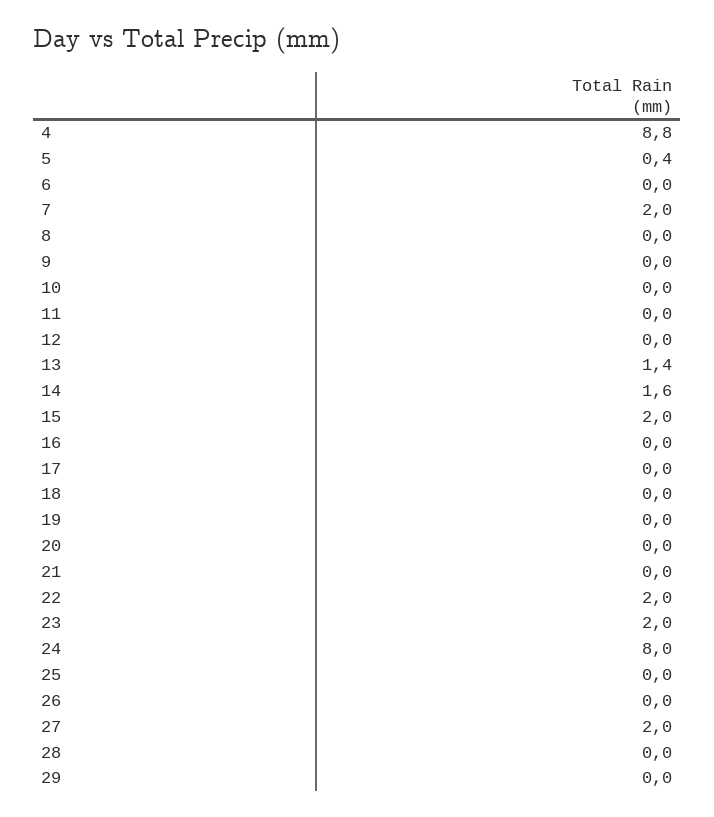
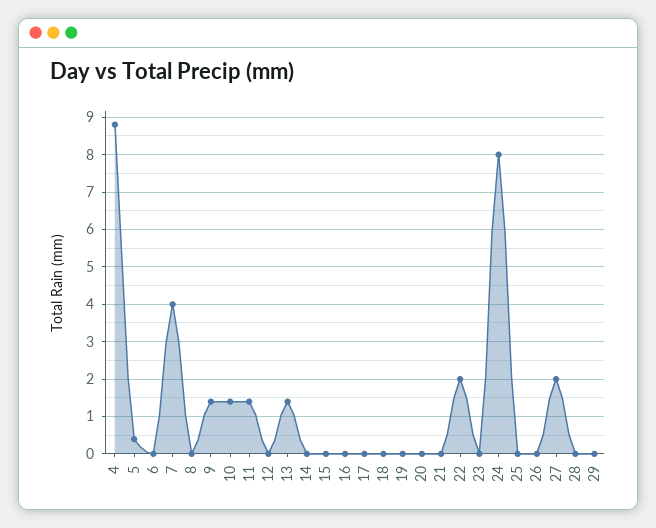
7: 2 -> 4
9: 0 -> 1.5
10: 0 -> 1.5
11: 0 -> 1.5
14: 1.6 -> 0
15: 2 -> 0
23: 2 -> 0

